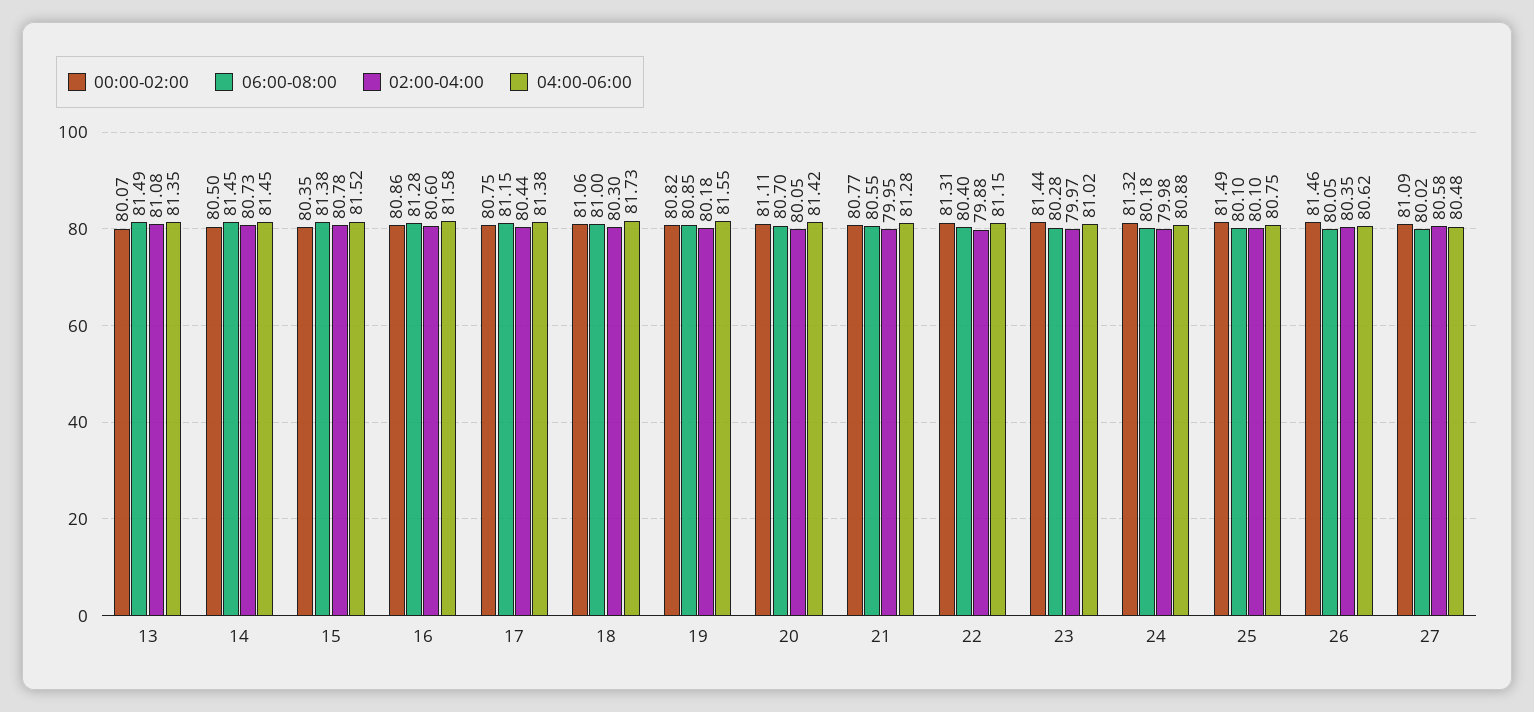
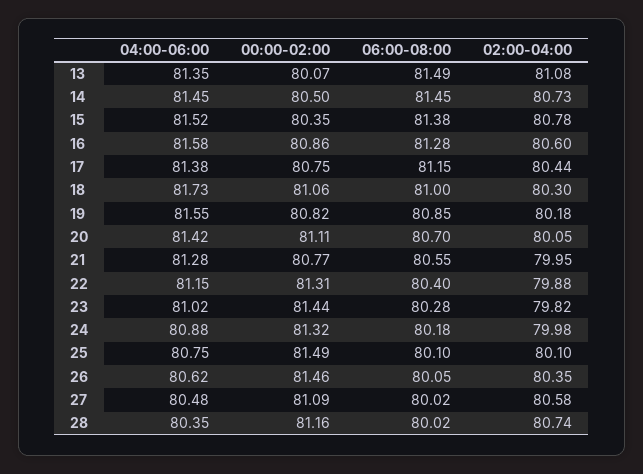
02:00-04:00, 23: 79.97 -> 79.82
04:00-06:00, 28: none -> 80.35
00:00-02:00, 28: none -> 81.16
06:00-08:00, 28: none -> 80.02
02:00-04:00, 28: none -> 80.74

